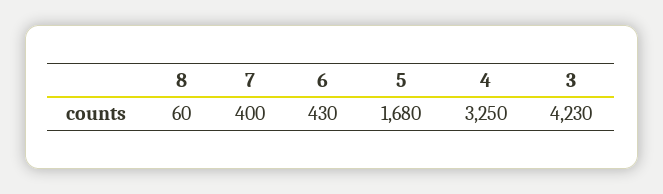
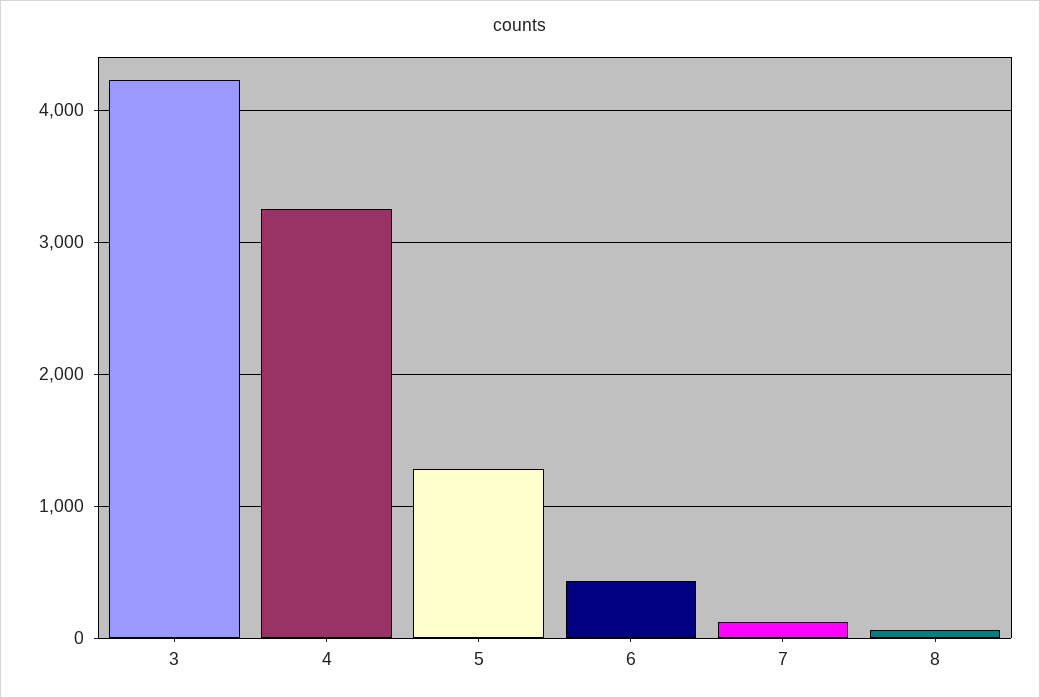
7: 400 -> 100
5: 1680 -> 1300

